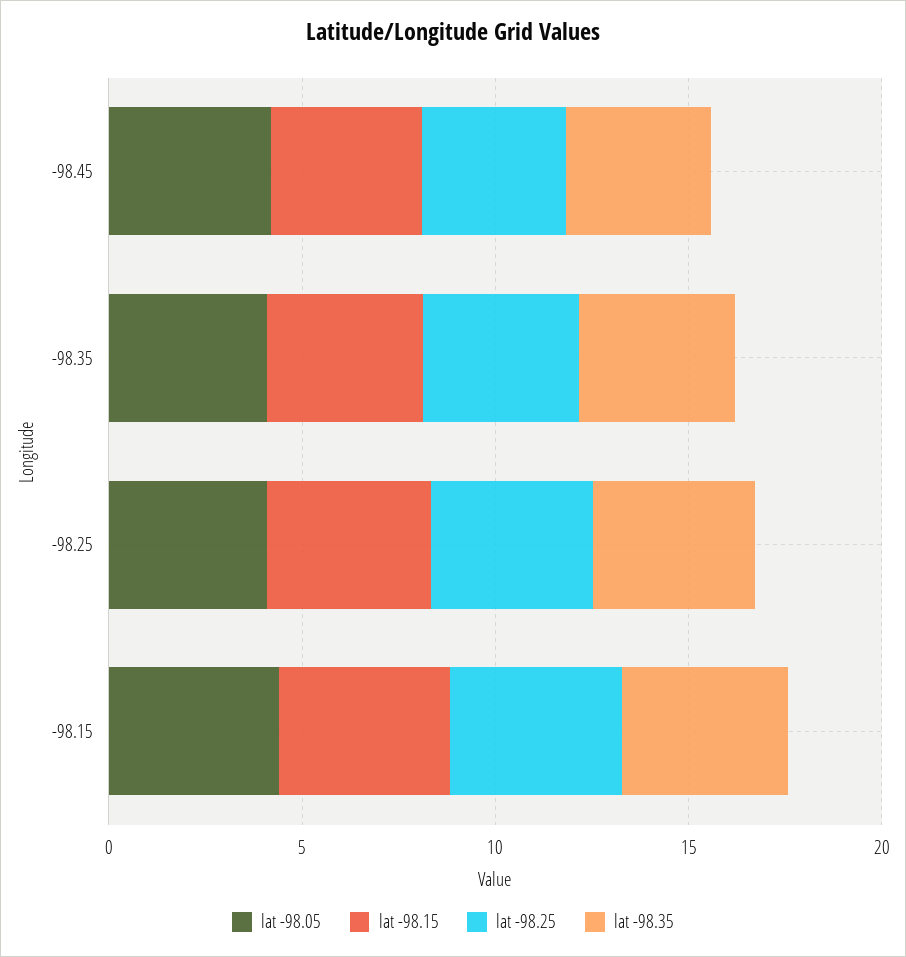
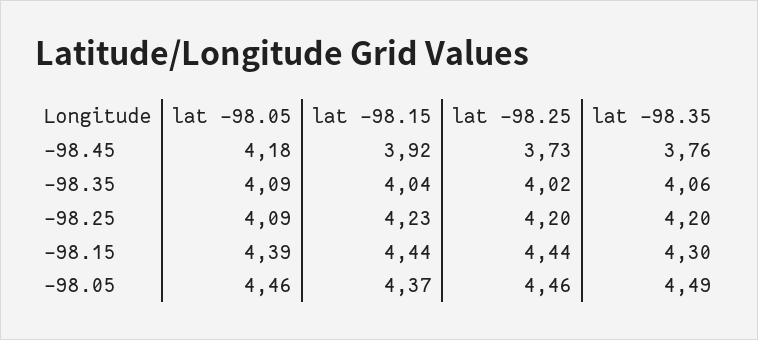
lat -98.05, -98.05: none -> 4.46
lat -98.15, -98.05: none -> 4.37
lat -98.25, -98.05: none -> 4.46
lat -98.35, -98.05: none -> 4.49

